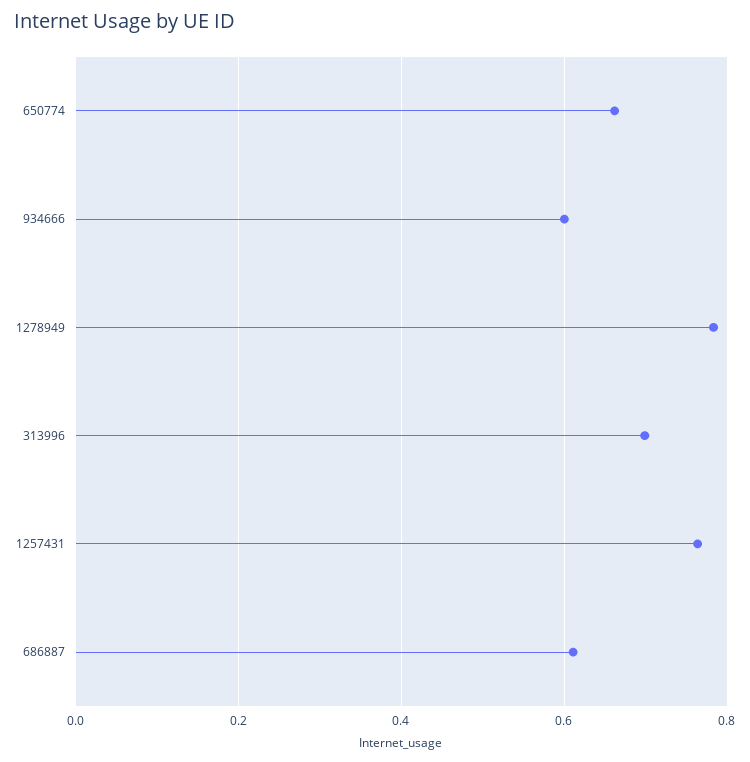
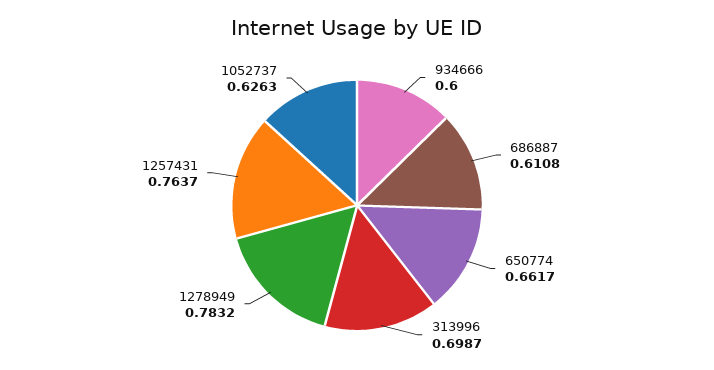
1052737: none -> 0.6263

